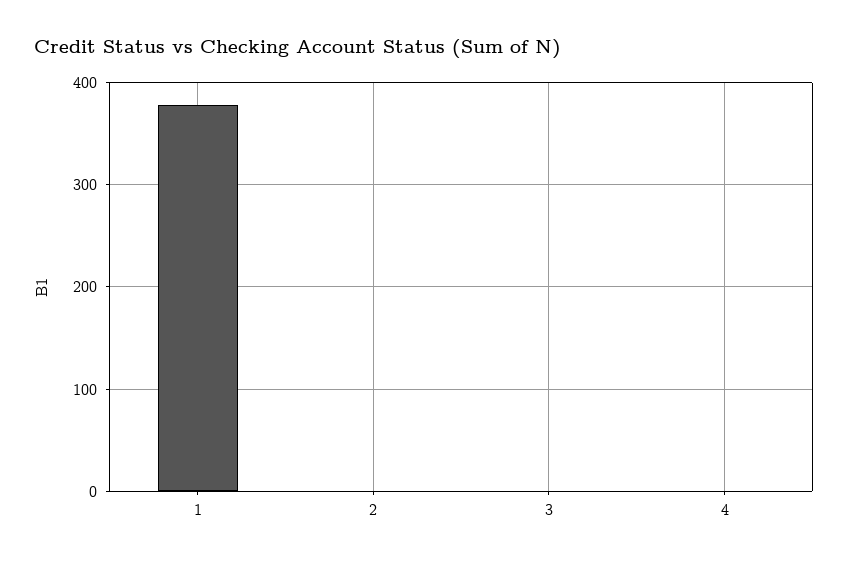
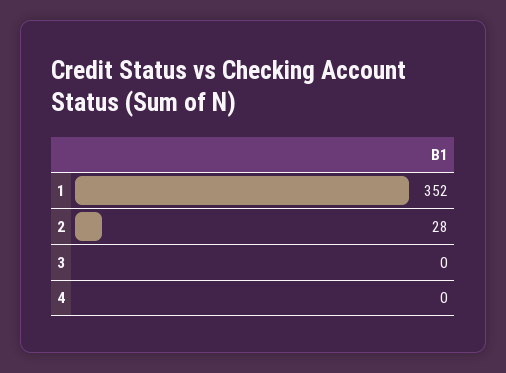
1: 380 -> 352
2: 0 -> 28

